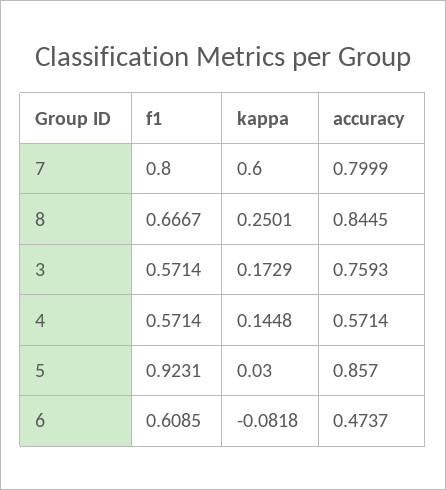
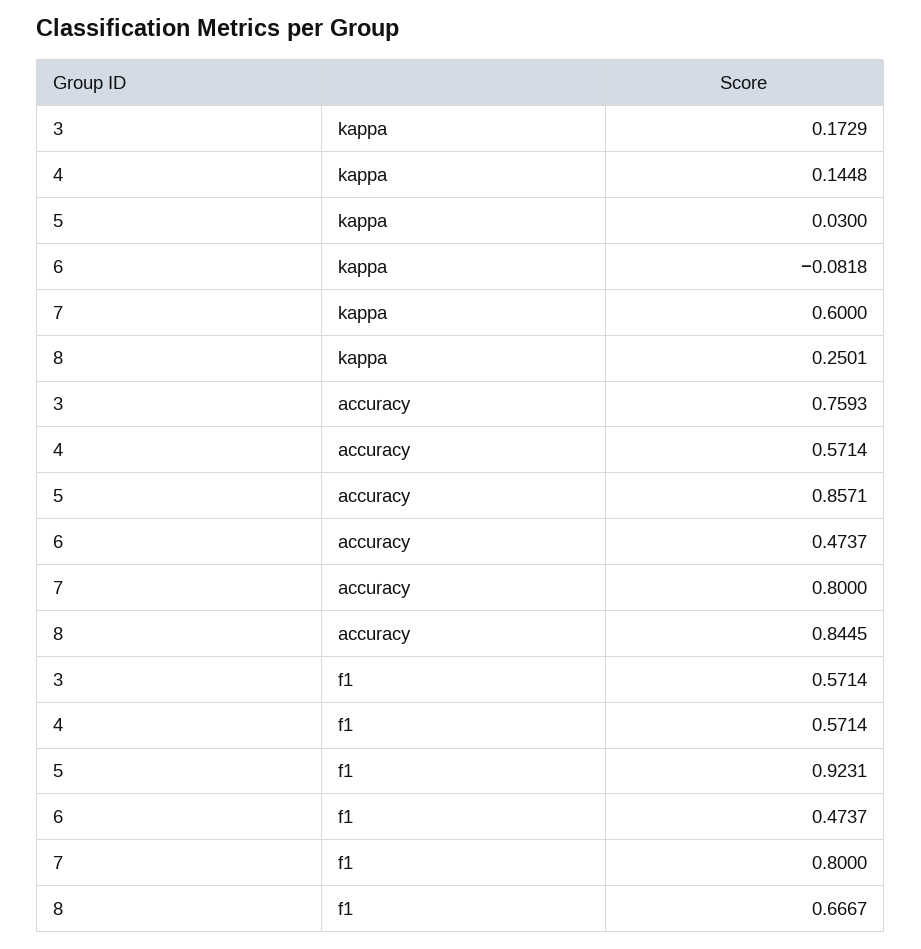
accuracy, 7: 0.7999 -> 0.8
accuracy, 5: 0.857 -> 0.8571
f1, 6: 0.6085 -> 0.4737

